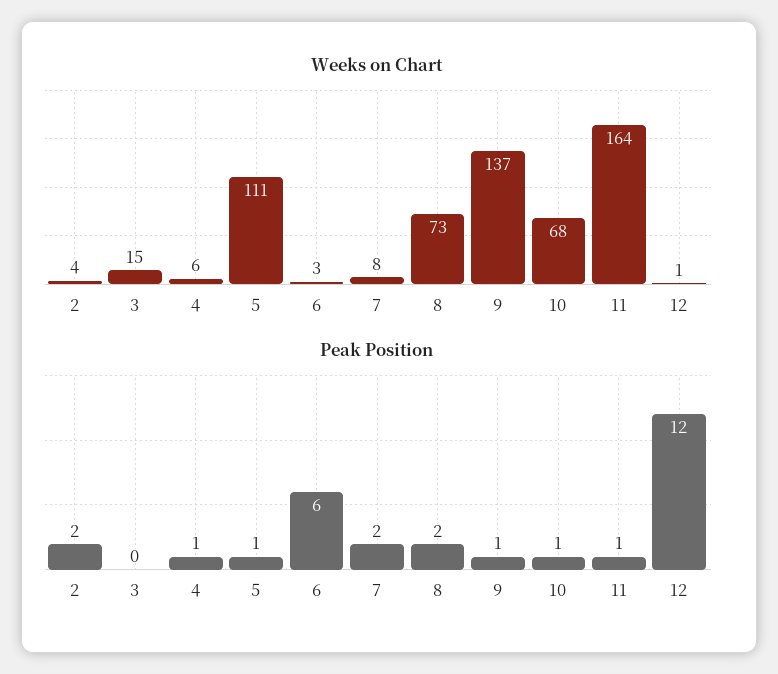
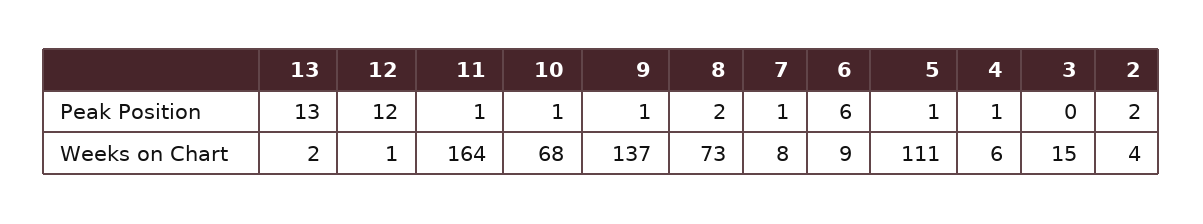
Weeks on Chart, 6: 3 -> 9
Peak Position, 7: 2 -> 1
Peak Position, 13: none -> 13
Weeks on Chart, 13: none -> 2

